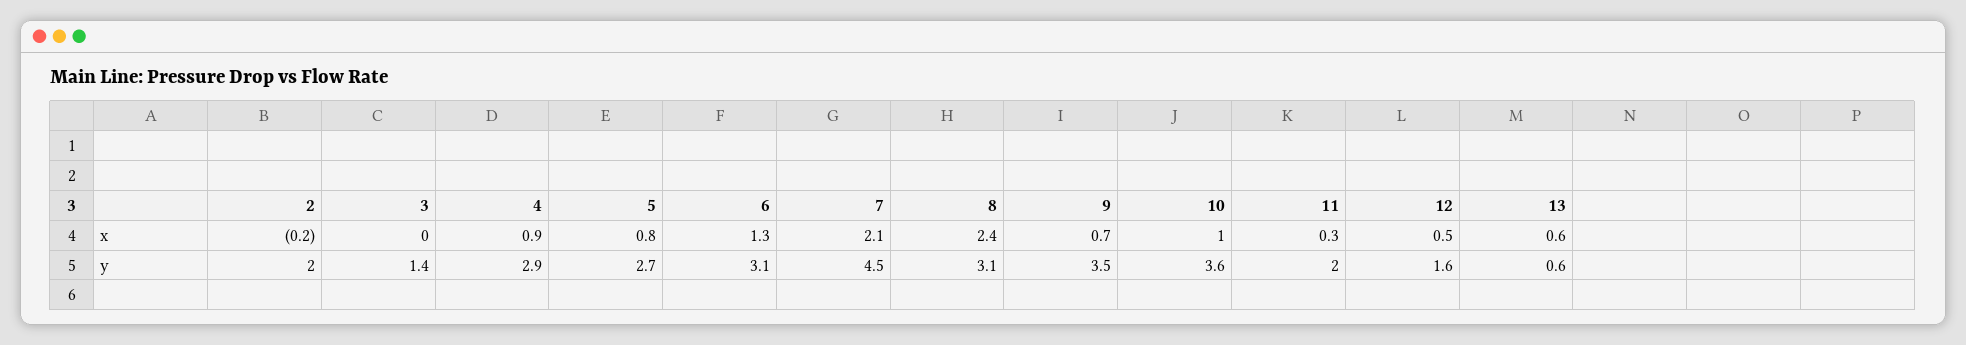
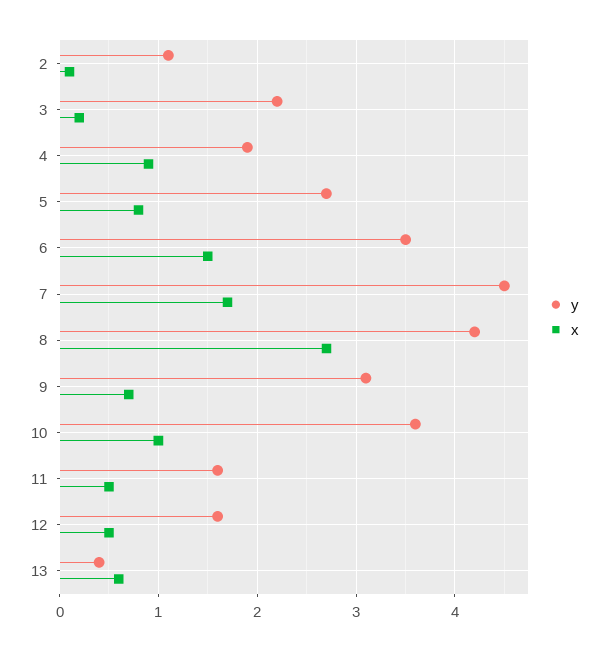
x, 2: -0.2 -> 0.1
x, 3: 0 -> 0.2
x, 6: 1.3 -> 1.5
x, 7: 2.1 -> 1.7
x, 8: 2.4 -> 2.7
x, 11: 0.3 -> 0.5
y, 2: 2 -> 1.1
y, 3: 1.4 -> 2.2
y, 4: 2.9 -> 1.9
y, 6: 3.1 -> 3.5
y, 8: 3.1 -> 4.2
y, 9: 3.5 -> 3.1
y, 11: 2 -> 1.6
y, 13: 0.6 -> 0.4

